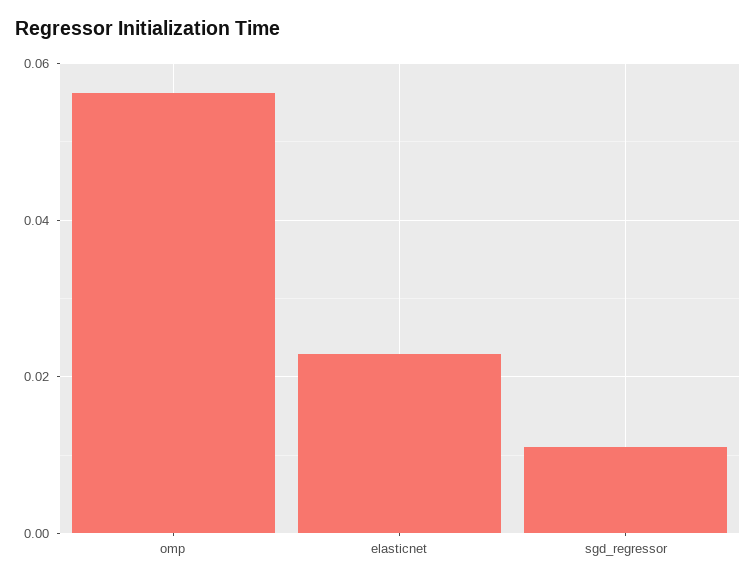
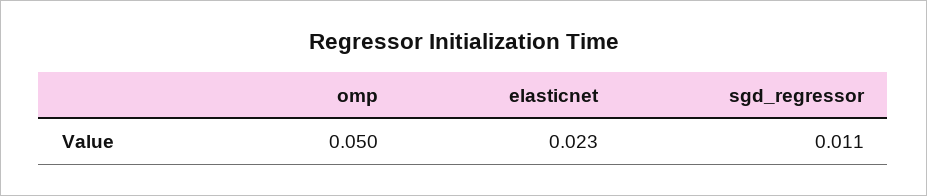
omp: 0.056 -> 0.05

